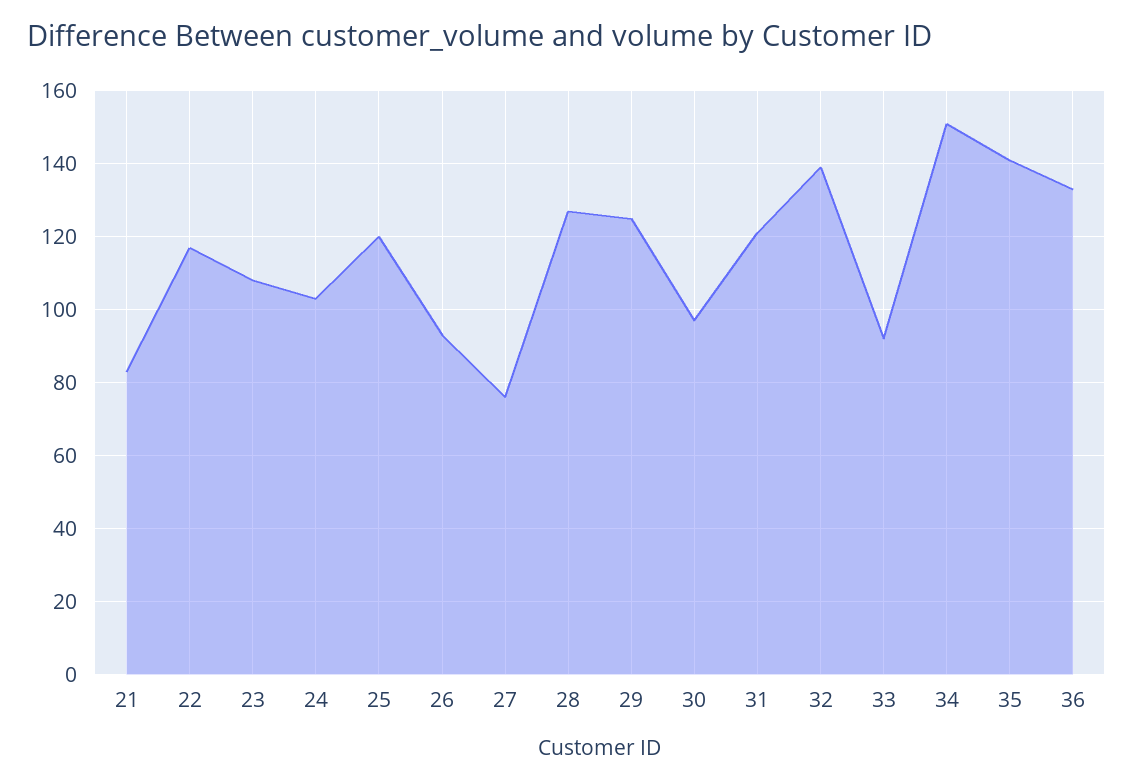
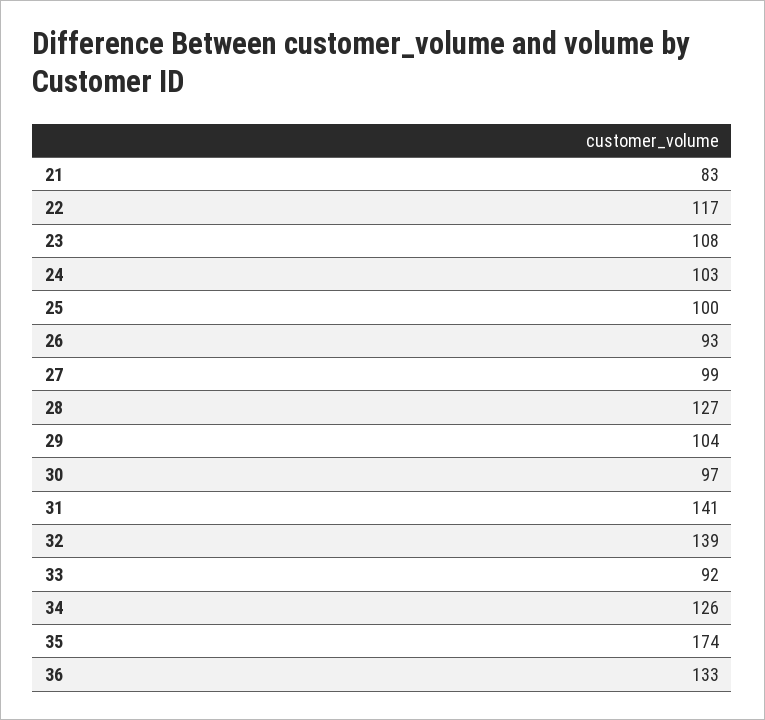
25: 120 -> 100
27: 75 -> 99
29: 125 -> 104
31: 120 -> 141
34: 150 -> 126
35: 140 -> 174

